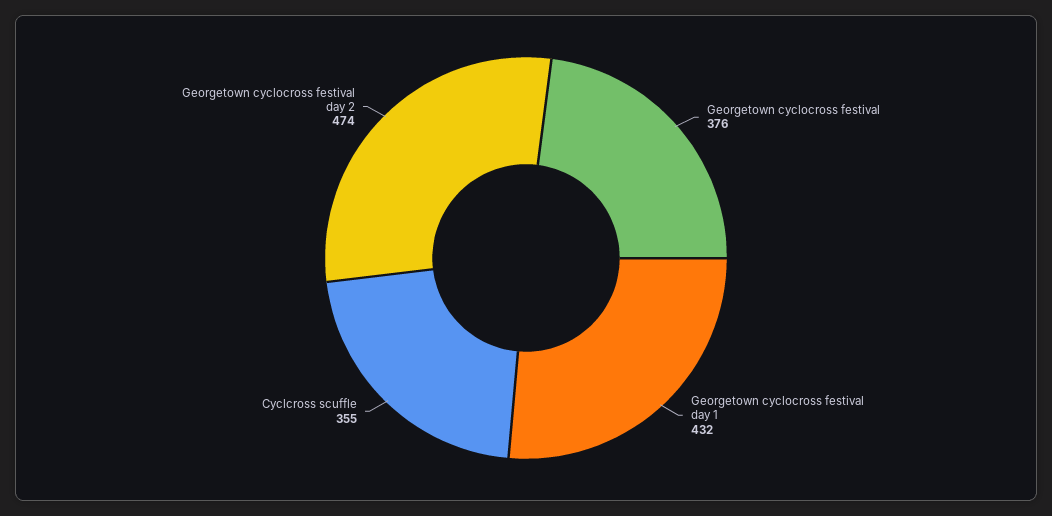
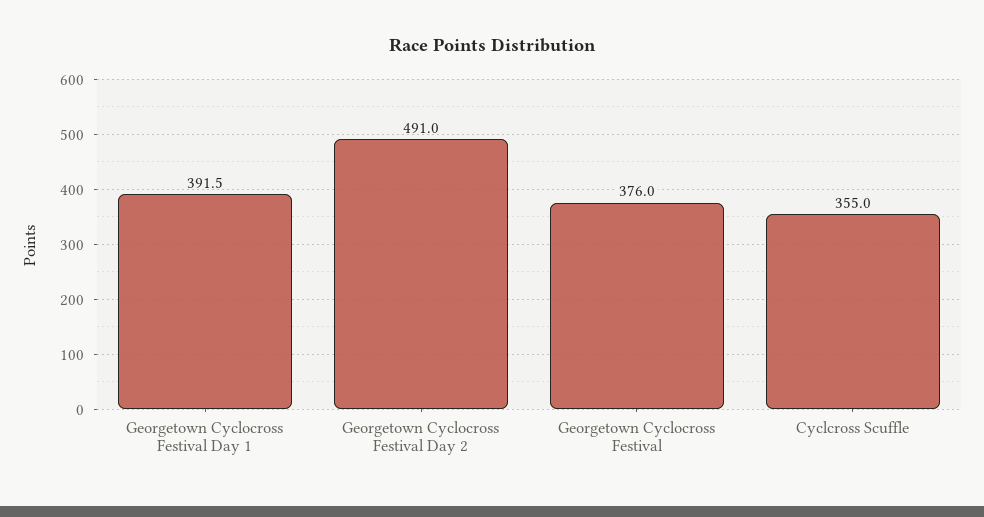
Georgetown cyclocross festival day 1: 432 -> 391.5
Georgetown cyclocross festival day 2: 474 -> 491

